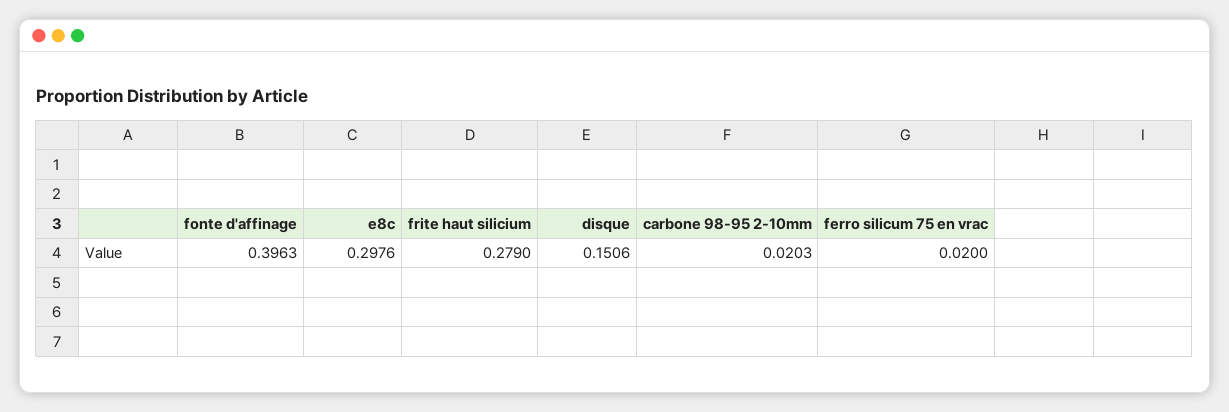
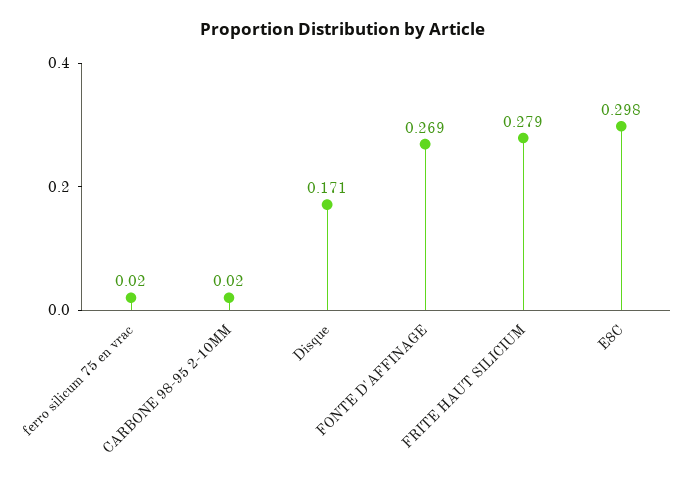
fonte d'affinage: 0.3963 -> 0.269
disque: 0.1506 -> 0.171

